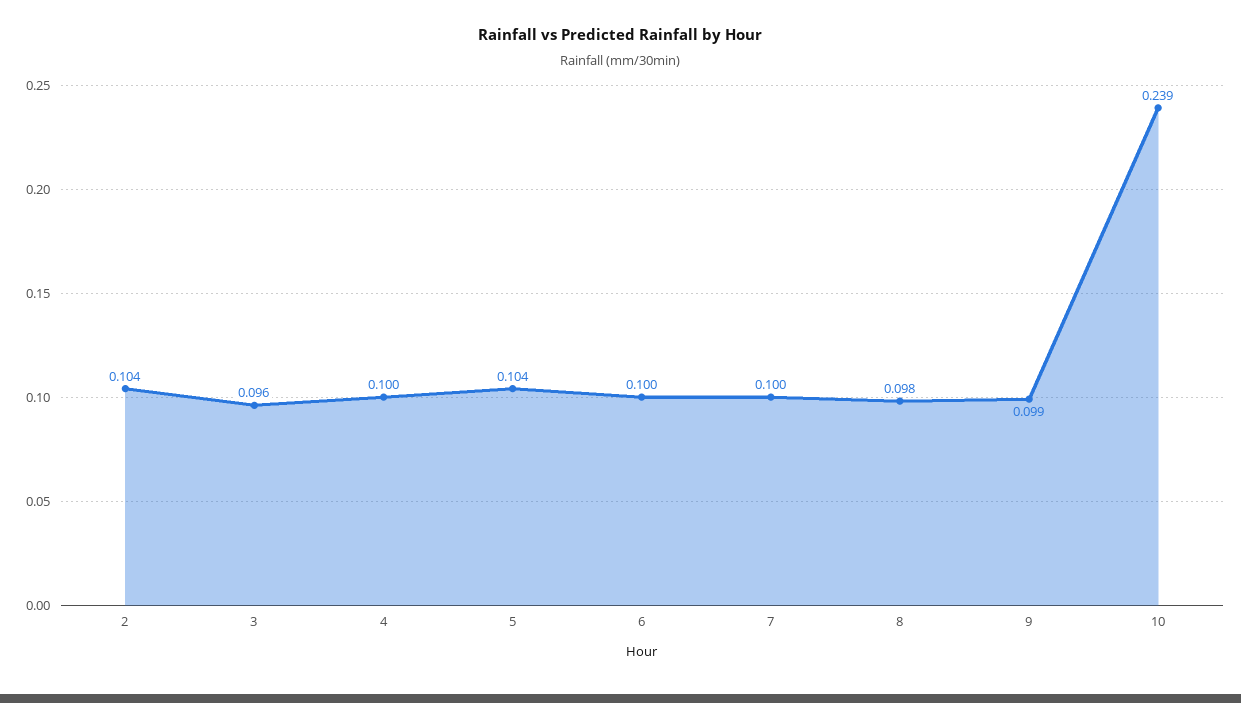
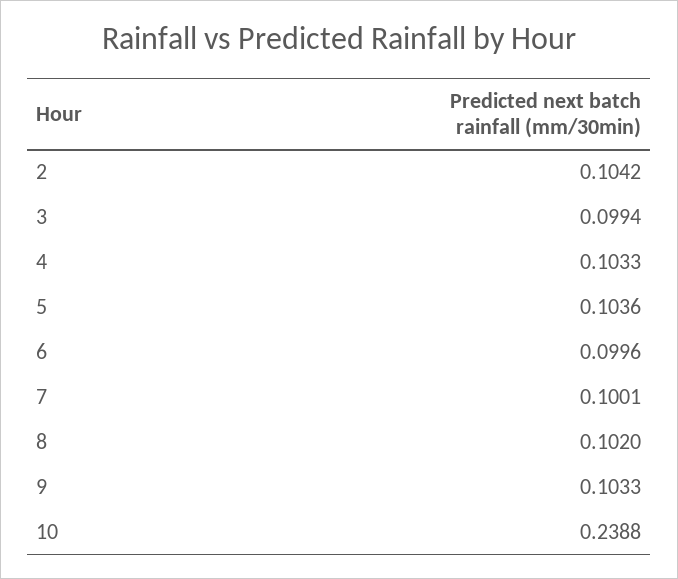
3: 0.096 -> 0.0994
4: 0.1 -> 0.1033
8: 0.098 -> 0.102
9: 0.099 -> 0.1033

